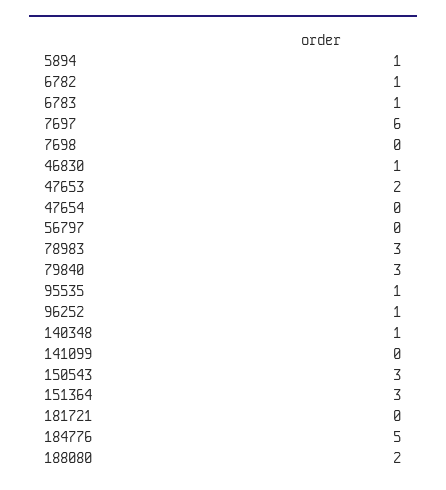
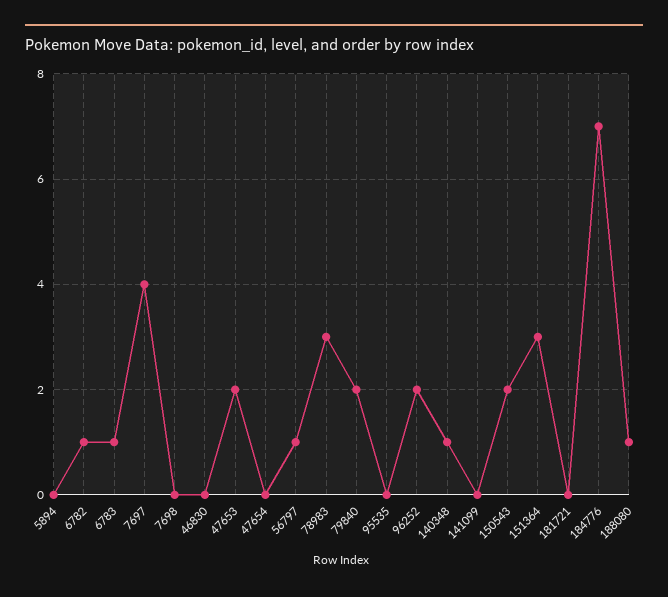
5894: 1 -> 0
7697: 6 -> 4
46830: 1 -> 0
56797: 0 -> 1
79840: 3 -> 2
95535: 1 -> 0
96252: 1 -> 2
150543: 3 -> 2
184776: 5 -> 7
188080: 2 -> 1

